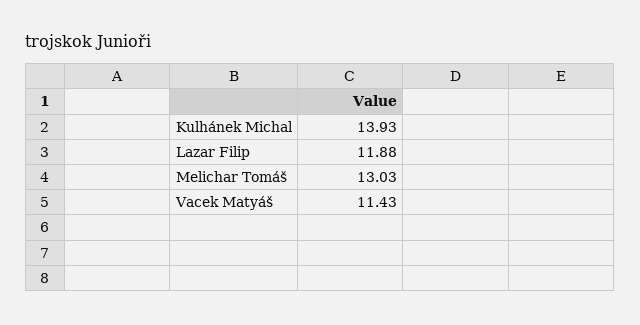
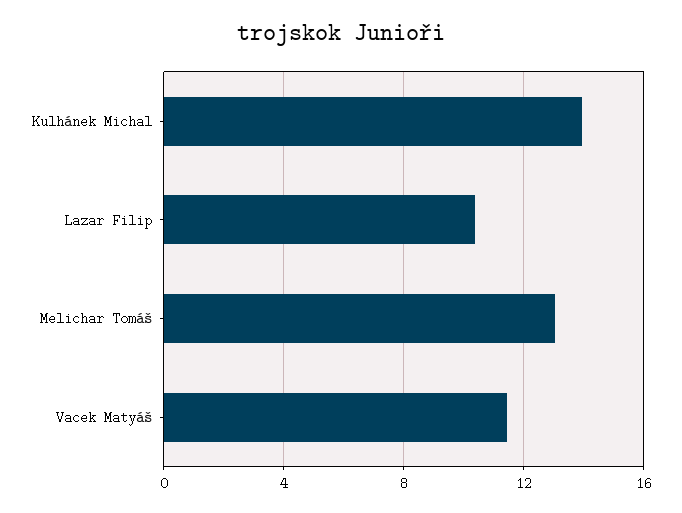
Lazar Filip: 11.88 -> 10.5

